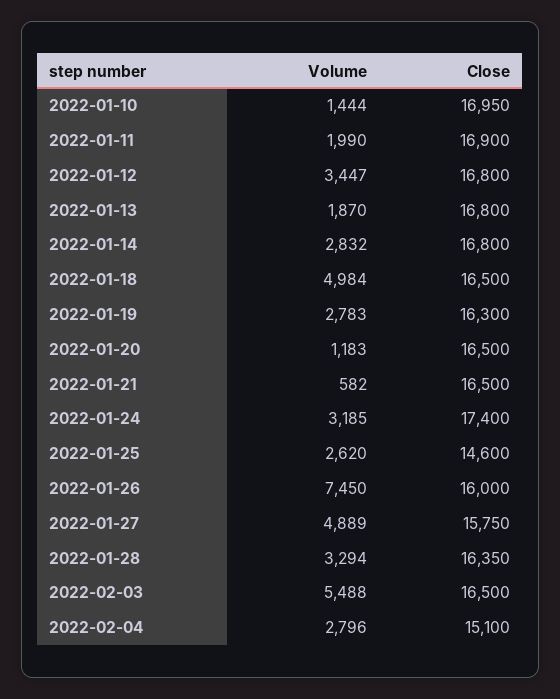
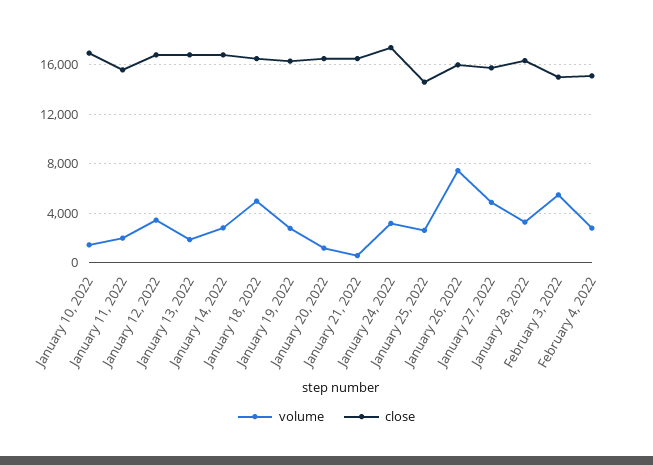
Close, 2022-01-11: 16900 -> 15500
Close, 2022-02-03: 16500 -> 15000

